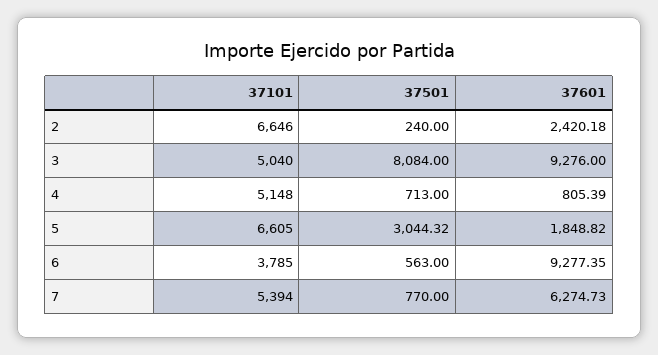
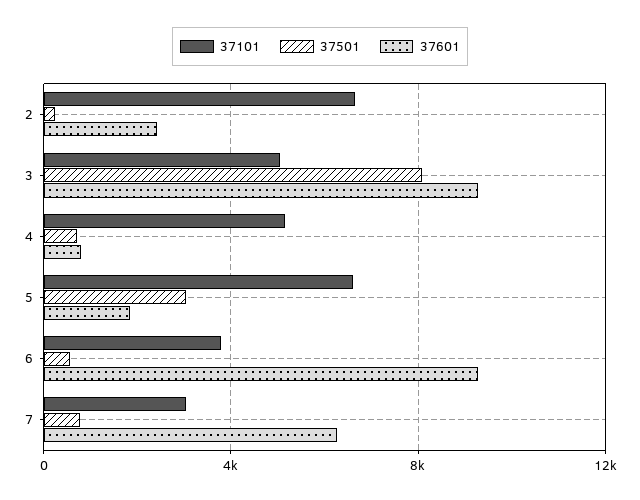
37101, 7: 5394 -> 3000

